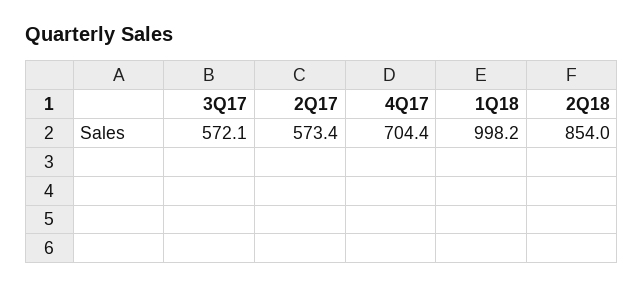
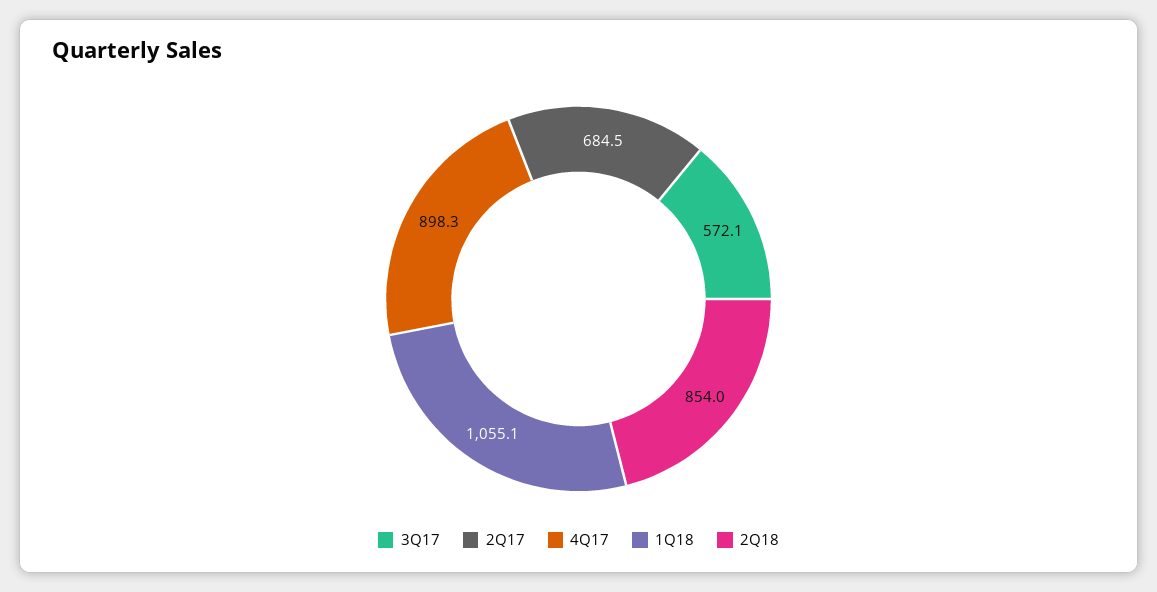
2Q17: 573.4 -> 684.5
4Q17: 704.4 -> 898.3
1Q18: 998.2 -> 1055.1

